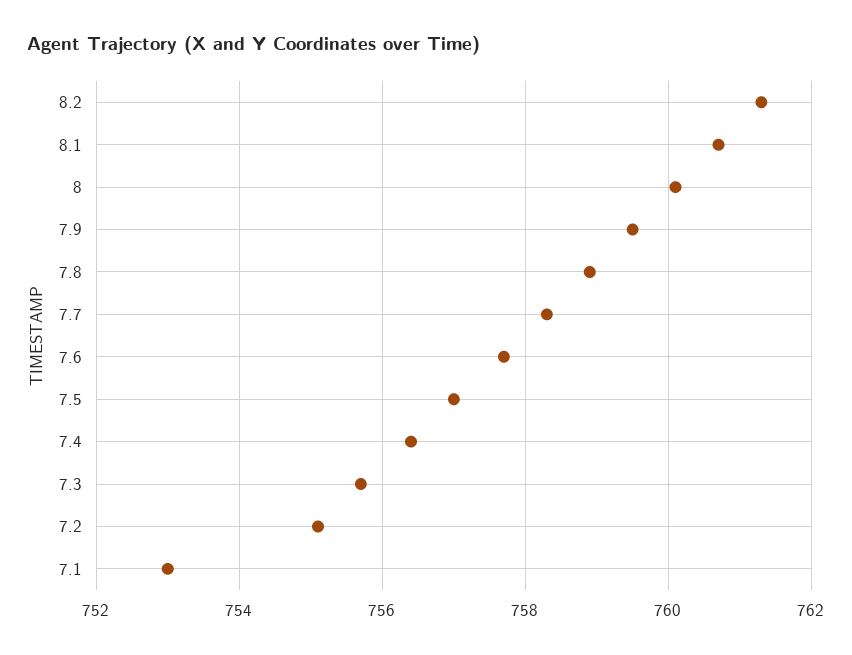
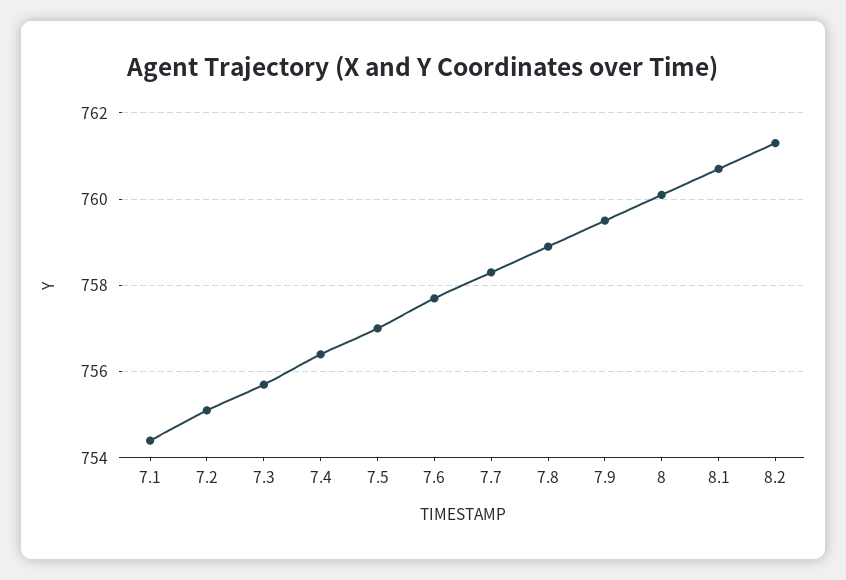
7.1: 753 -> 754.5

